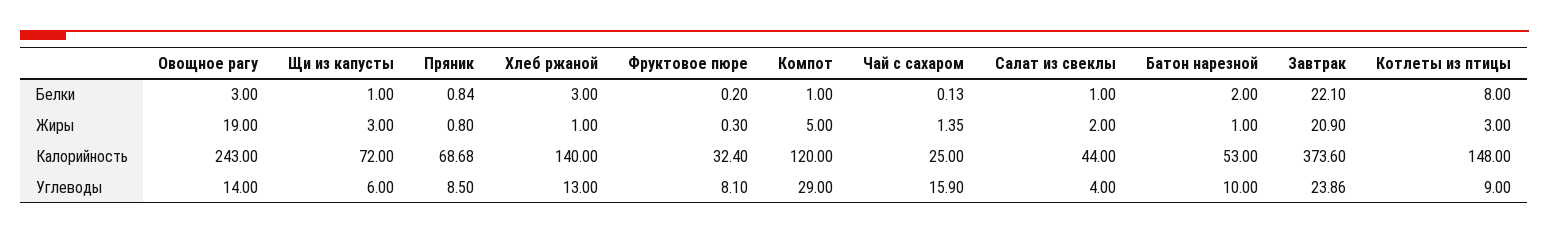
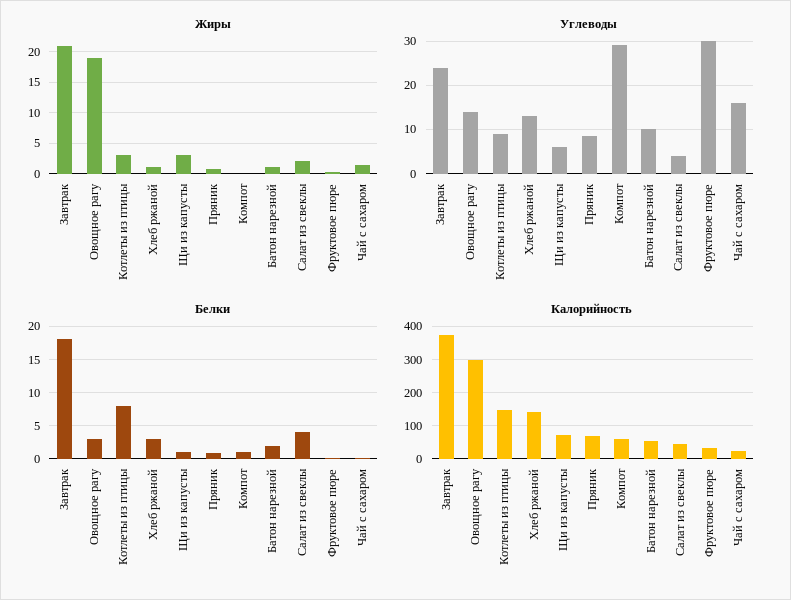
Белки, Салат из свеклы: 1 -> 4
Белки, Завтрак: 22.1 -> 18
Жиры, Компот: 5 -> 0
Калорийность, Овощное рагу: 243 -> 300
Калорийность, Компот: 120 -> 60
Углеводы, Фруктовое пюре: 8.1 -> 30

